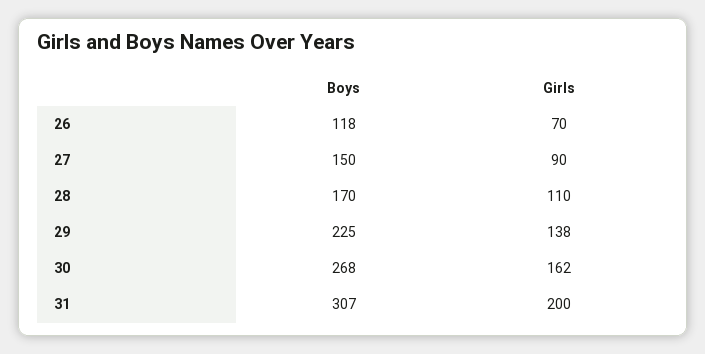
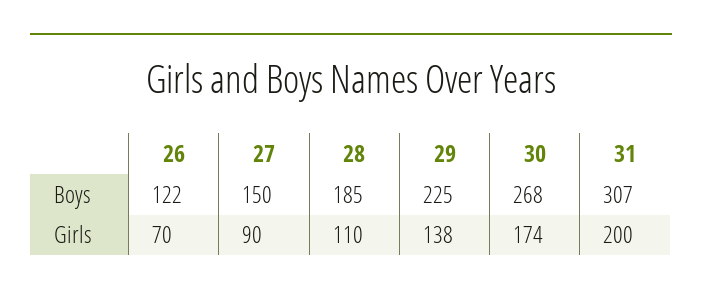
Boys, 26: 118 -> 122
Boys, 28: 170 -> 185
Girls, 30: 162 -> 174

